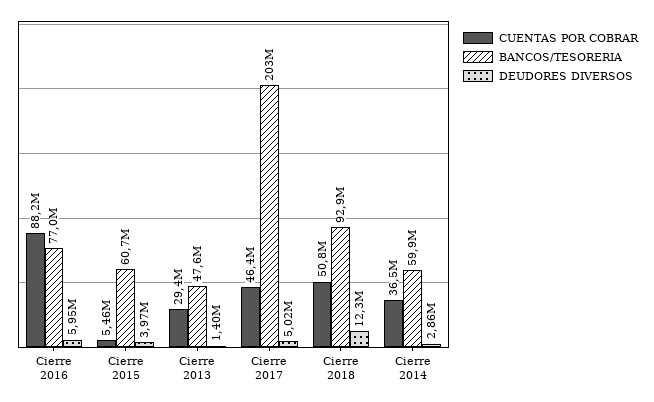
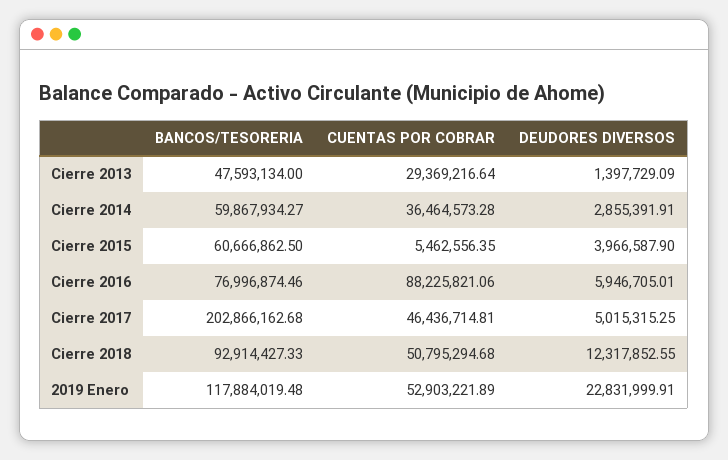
BANCOS/TESORERIA, 2019 Enero: none -> 117884019.48
CUENTAS POR COBRAR, 2019 Enero: none -> 52903221.89
DEUDORES DIVERSOS, 2019 Enero: none -> 22831999.91

